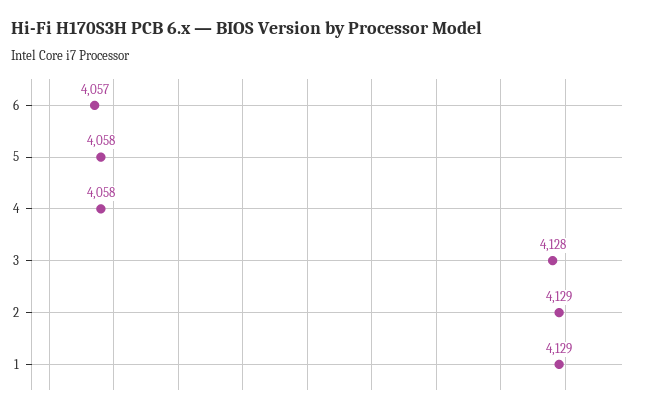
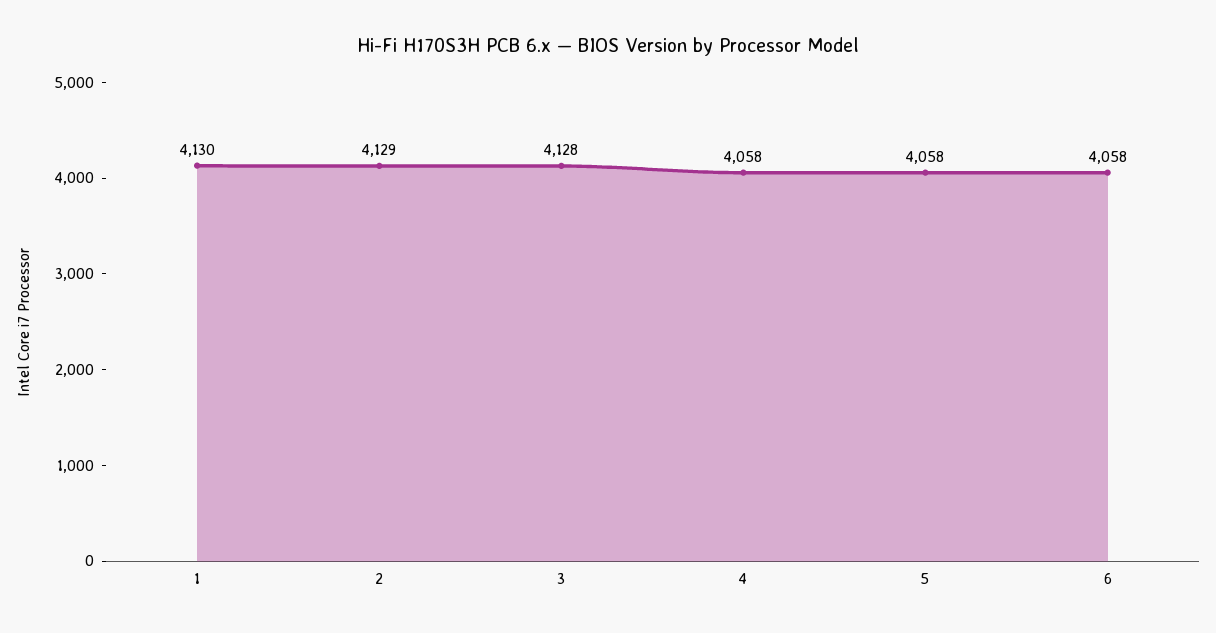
6: 4057 -> 4058
1: 4129 -> 4130

